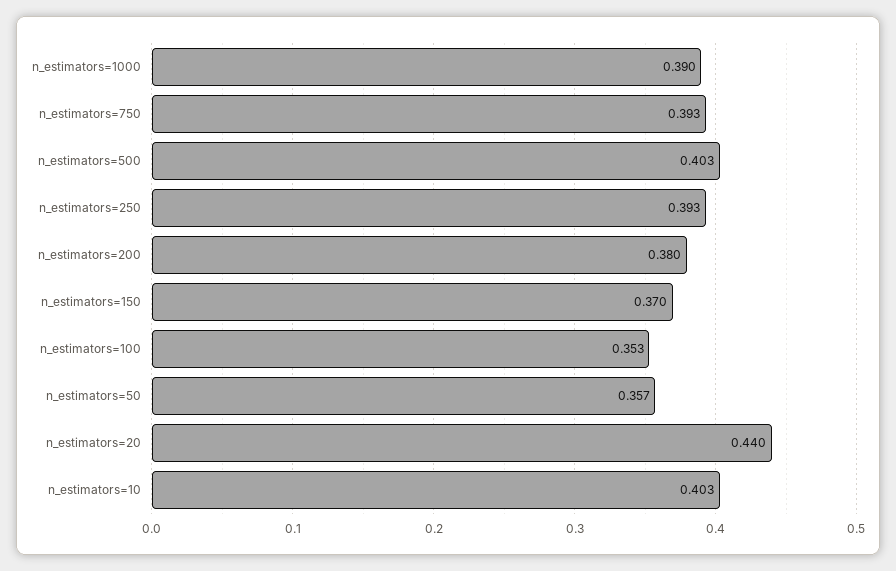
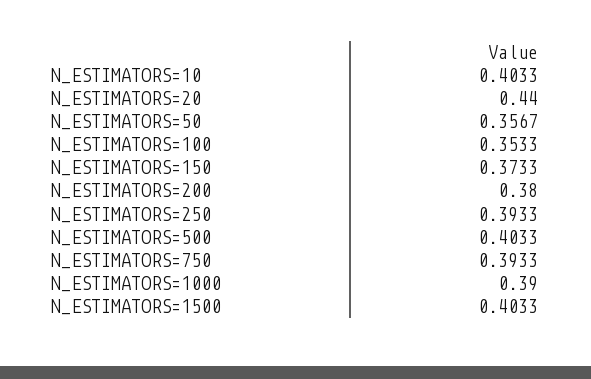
n_estimators=150: 0.37 -> 0.3733
N_ESTIMATORS=1500: none -> 0.4033

